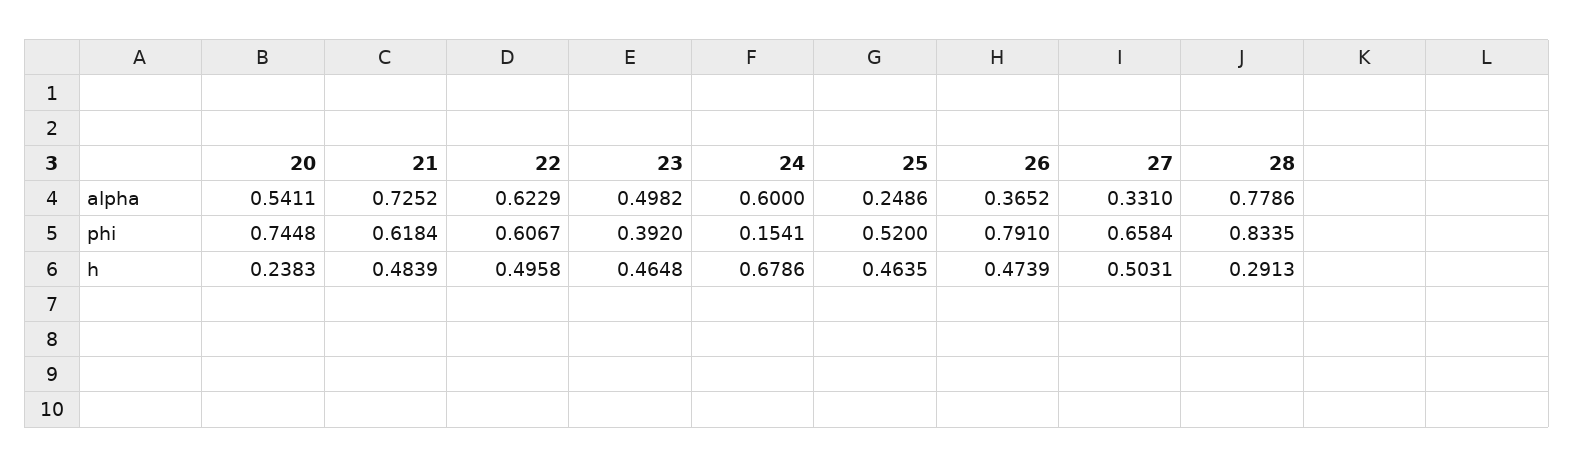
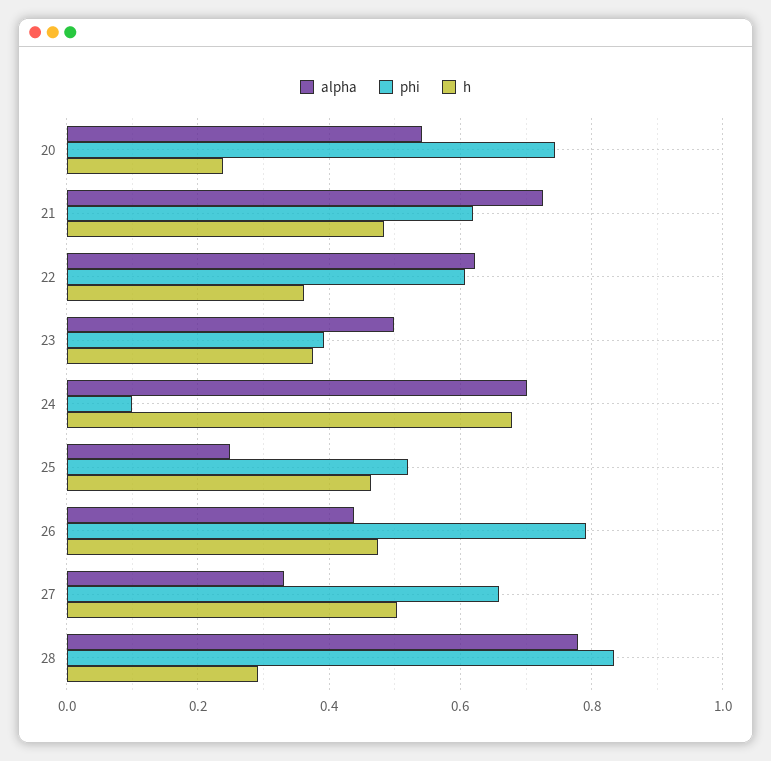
alpha, 24: 0.6 -> 0.7
alpha, 26: 0.3652 -> 0.44
phi, 24: 0.1541 -> 0.1
h, 22: 0.4958 -> 0.36
h, 23: 0.4648 -> 0.38

